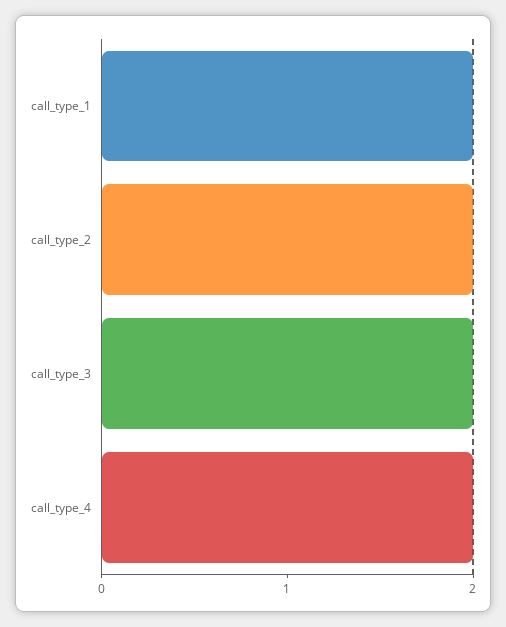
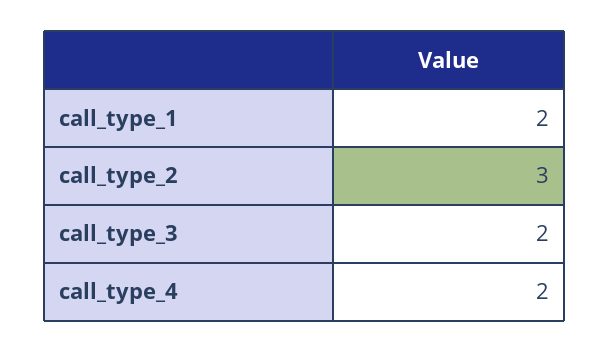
call_type_2: 2 -> 3

